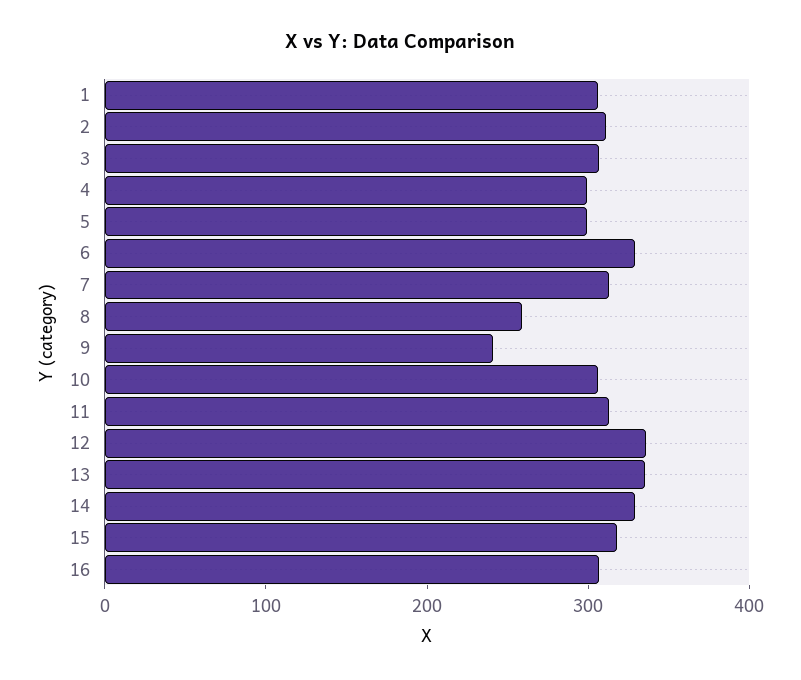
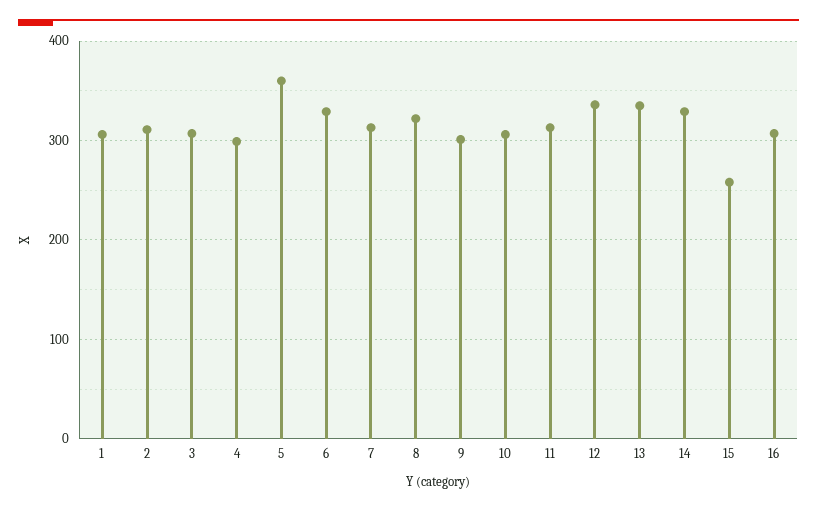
5: 300 -> 360
8: 260 -> 320
9: 240 -> 300
15: 320 -> 260

